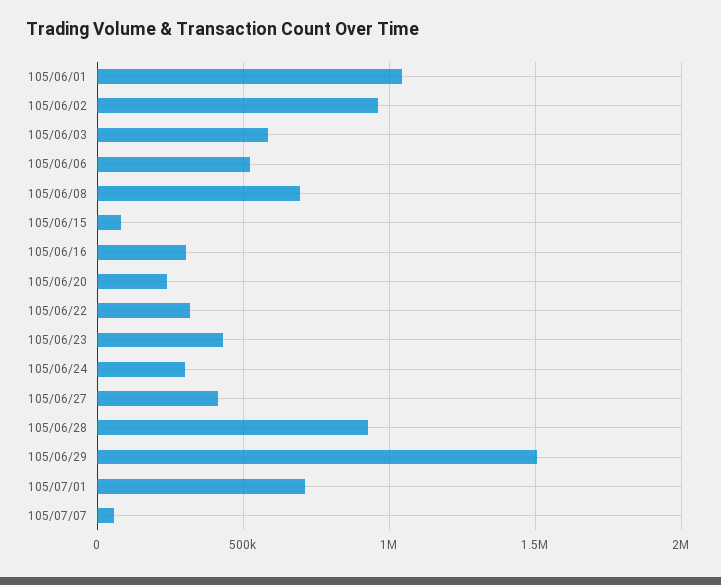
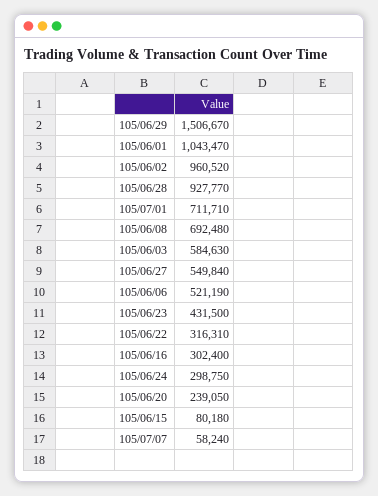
105/06/27: 400000 -> 549840

